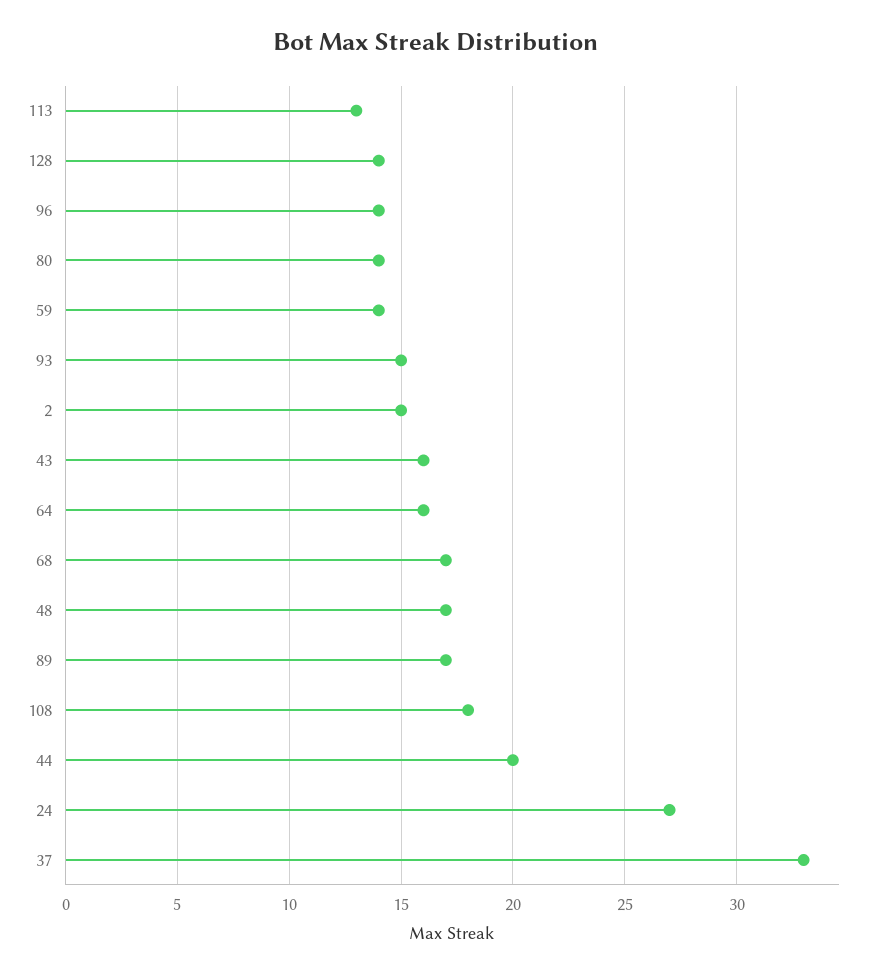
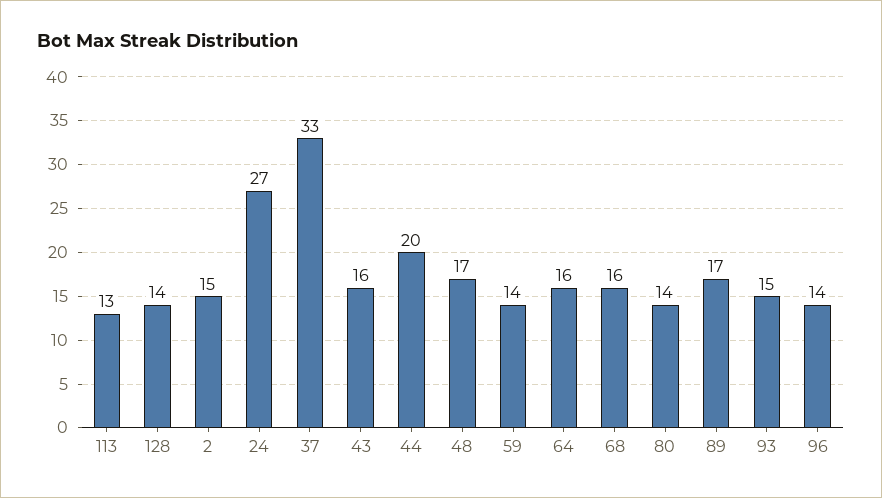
68: 17 -> 16
108: 18 -> none

